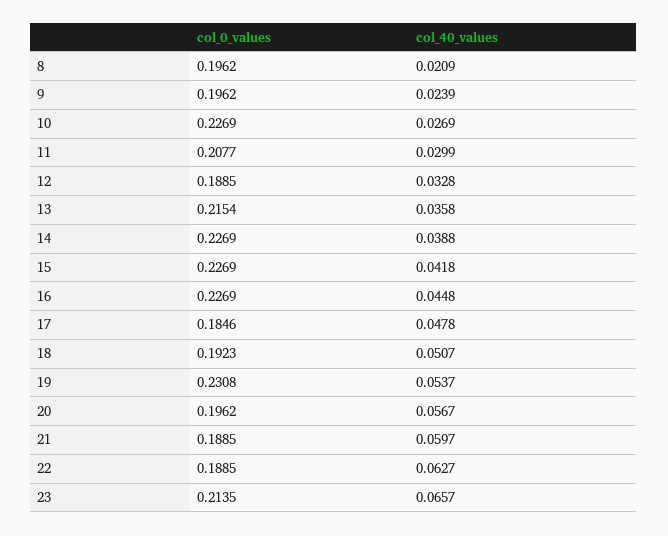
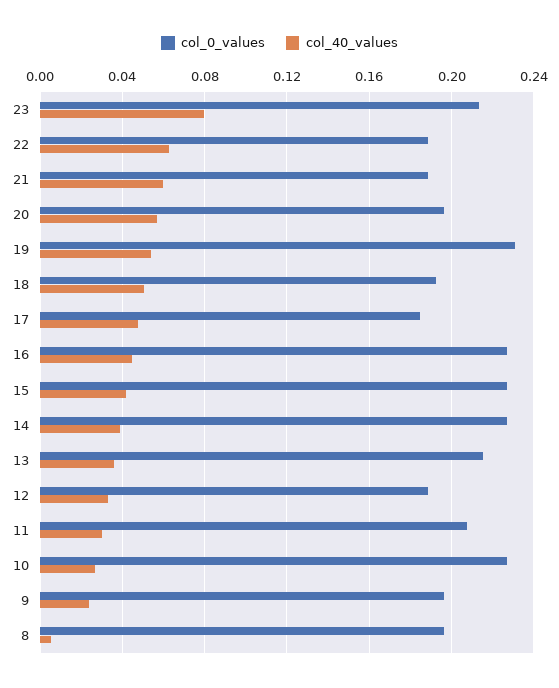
col_40_values, 8: 0.0209 -> 0.005
col_40_values, 23: 0.0657 -> 0.08

